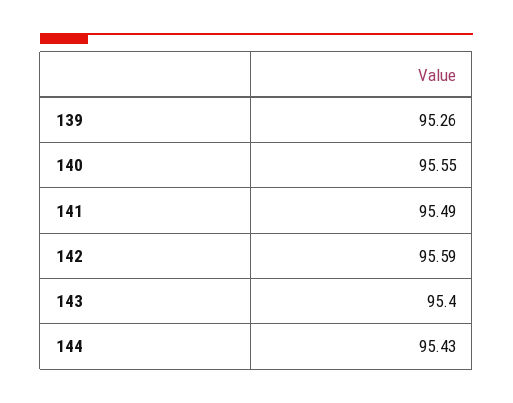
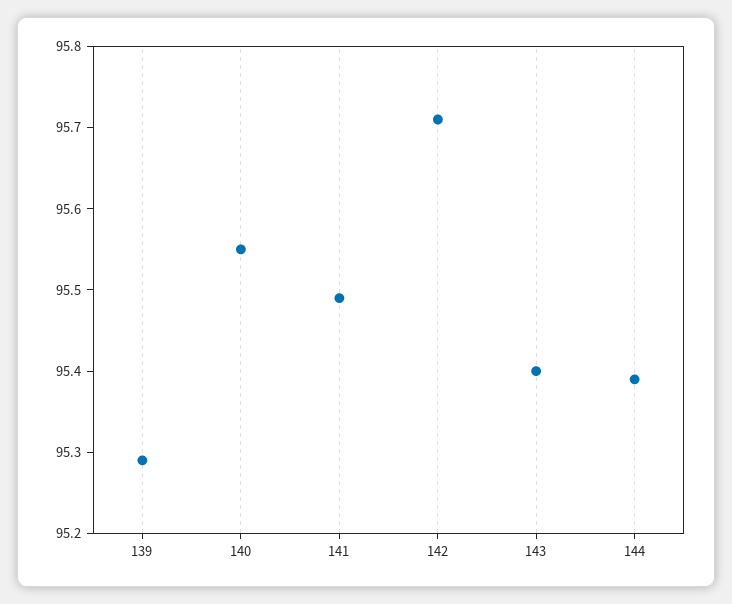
139: 95.26 -> 95.29
142: 95.59 -> 95.71
144: 95.43 -> 95.39

